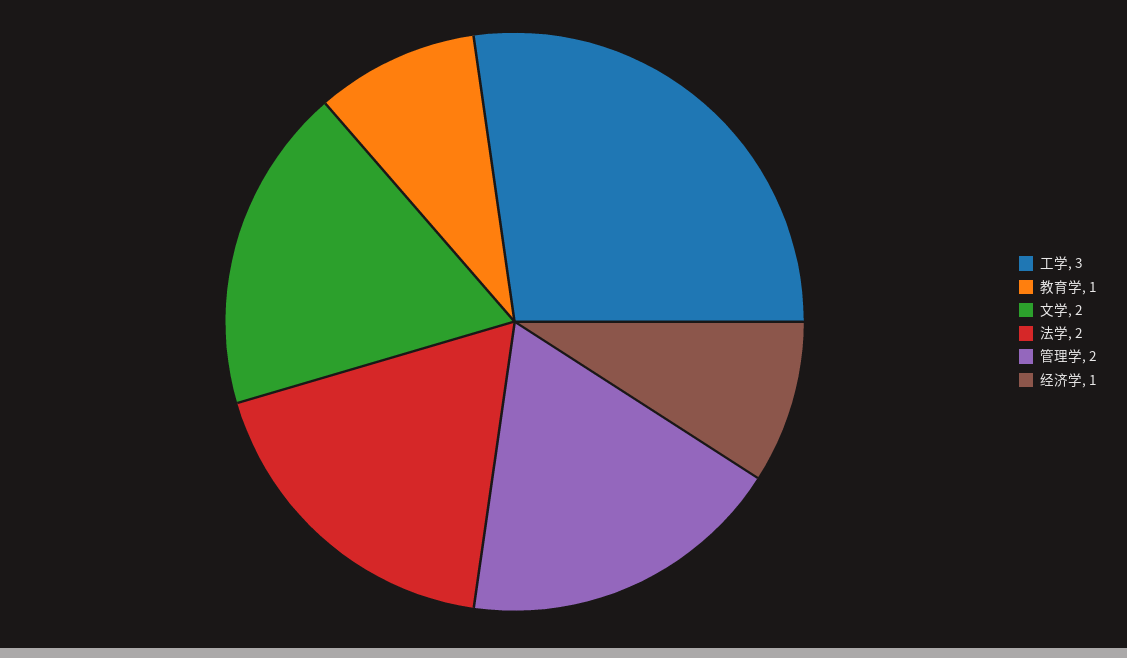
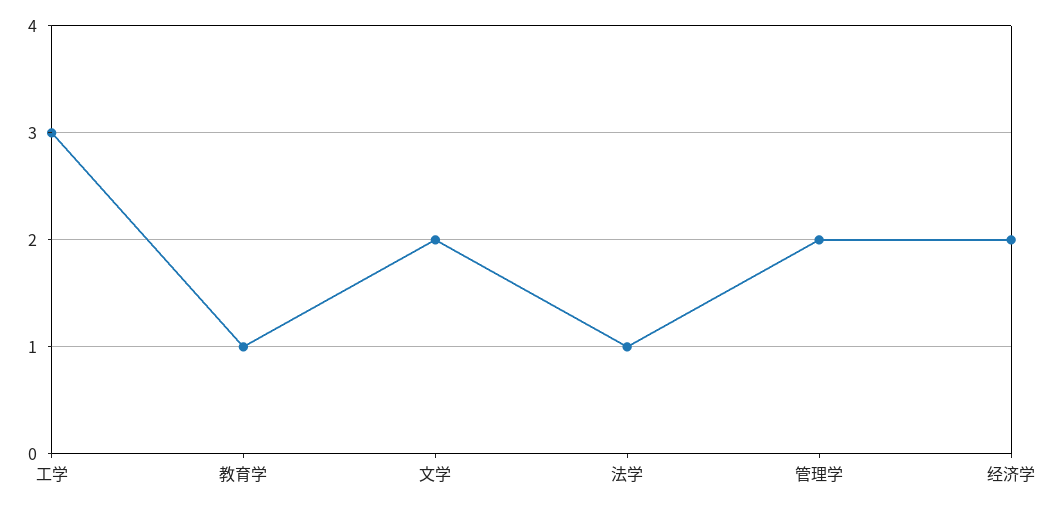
法学: 2 -> 1
经济学: 1 -> 2

